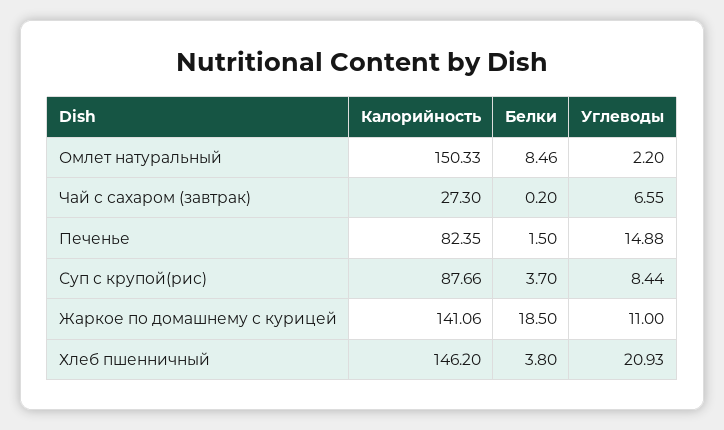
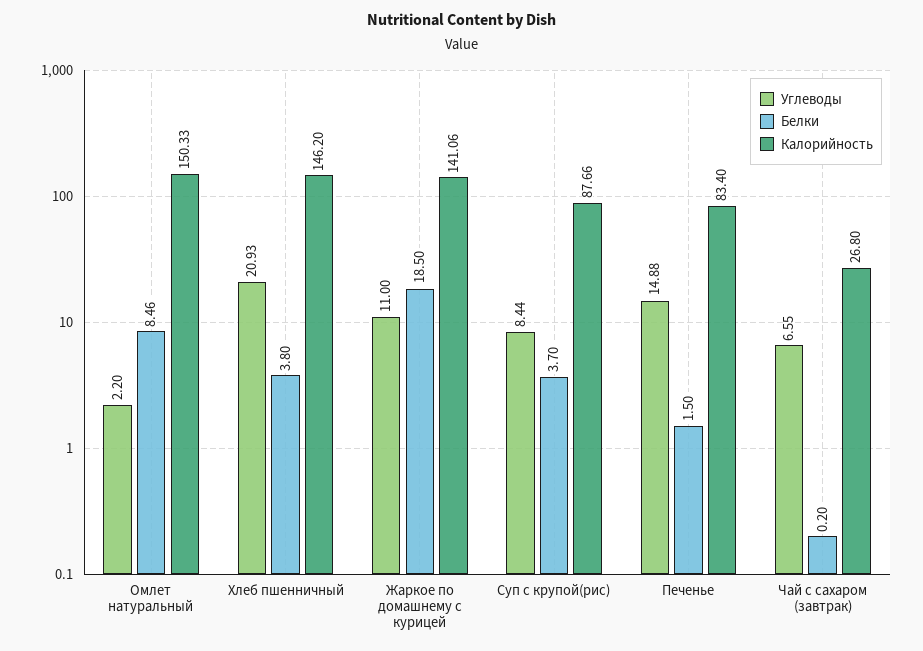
Калорийность, Чай с сахаром (завтрак): 27.3 -> 26.8
Калорийность, Печенье: 82.35 -> 83.4

